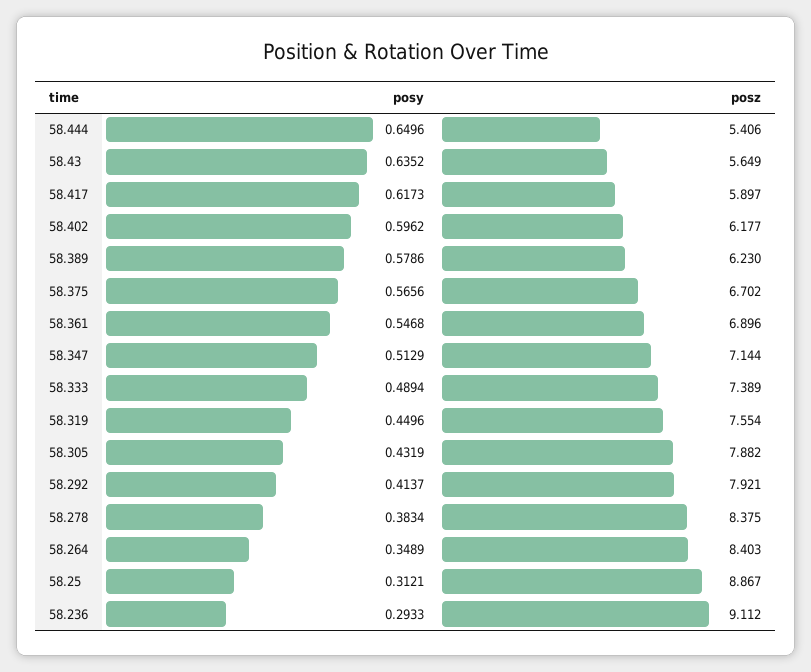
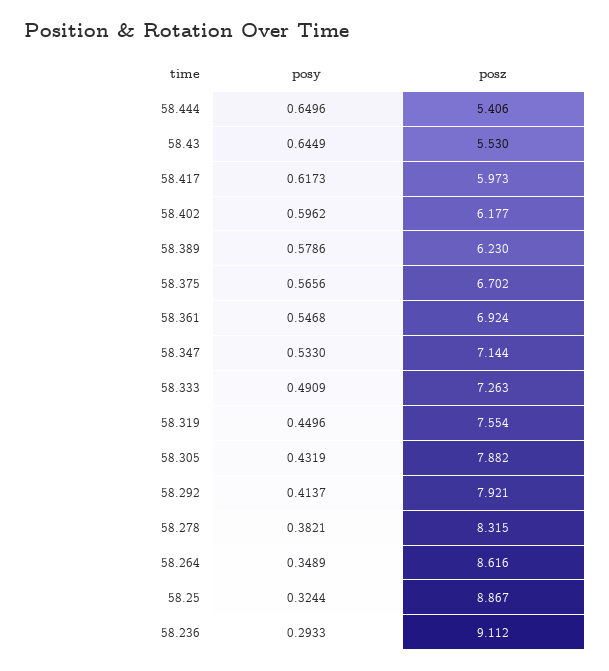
posy, 58.43: 0.6352 -> 0.6449
posz, 58.43: 5.649 -> 5.53
posz, 58.417: 5.897 -> 5.973
posz, 58.361: 6.896 -> 6.924
posy, 58.347: 0.5129 -> 0.533
posy, 58.333: 0.4894 -> 0.4909
posz, 58.333: 7.389 -> 7.263
posy, 58.278: 0.3834 -> 0.3821
posz, 58.278: 8.375 -> 8.315
posz, 58.264: 8.403 -> 8.616
posy, 58.25: 0.3121 -> 0.3244

